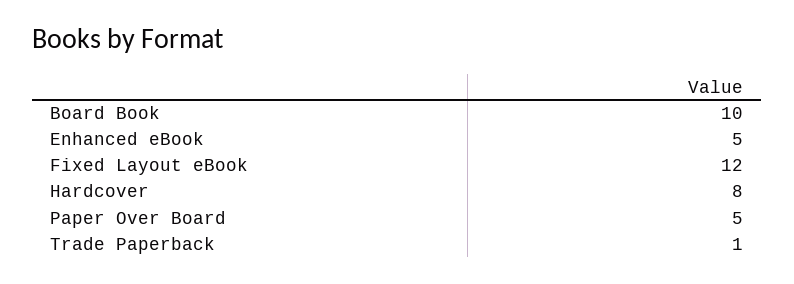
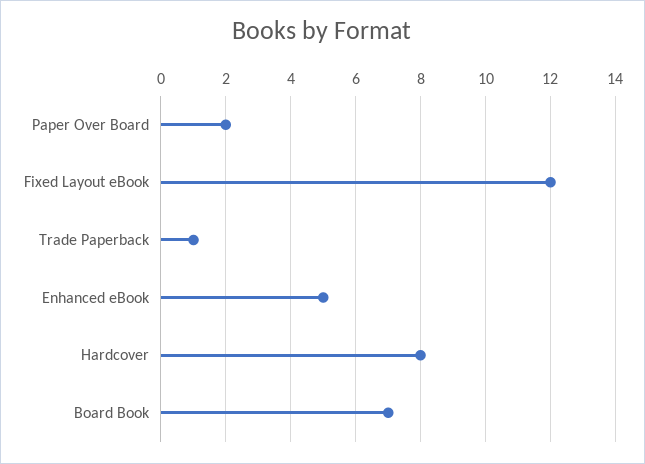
Board Book: 10 -> 7
Paper Over Board: 5 -> 2

